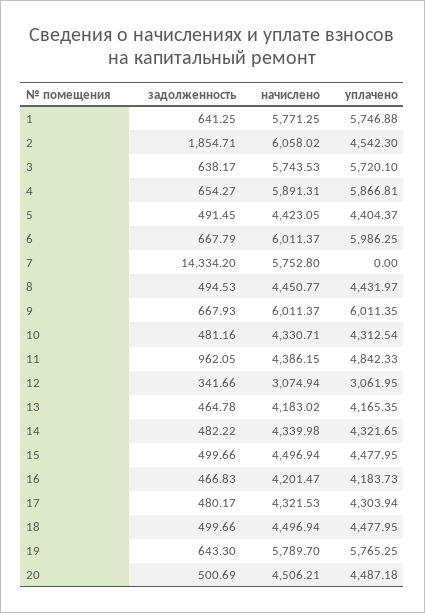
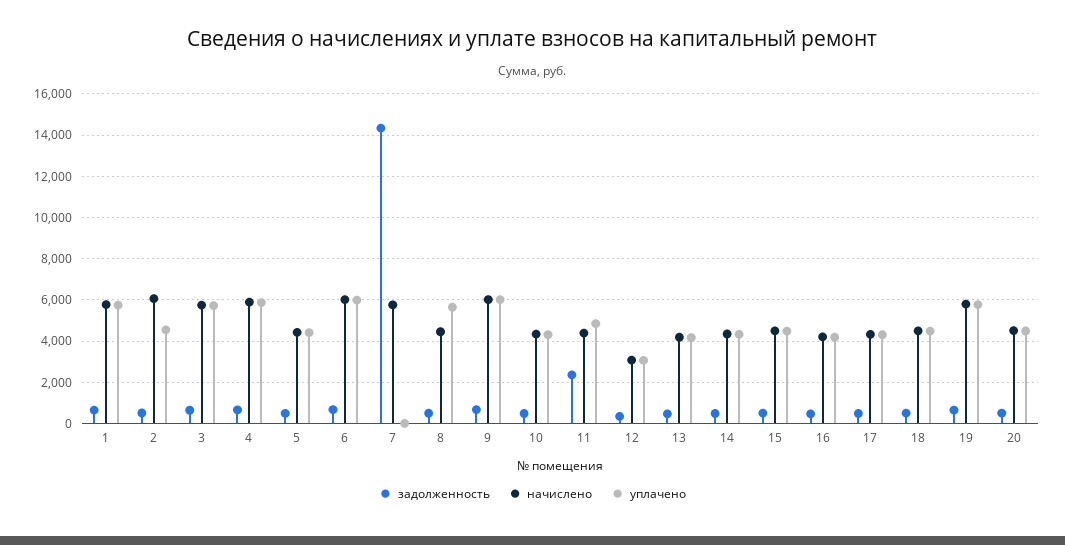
задолженность, 2: 1854.71 -> 500
уплачено, 8: 4431.97 -> 5500
задолженность, 11: 962.05 -> 2500

